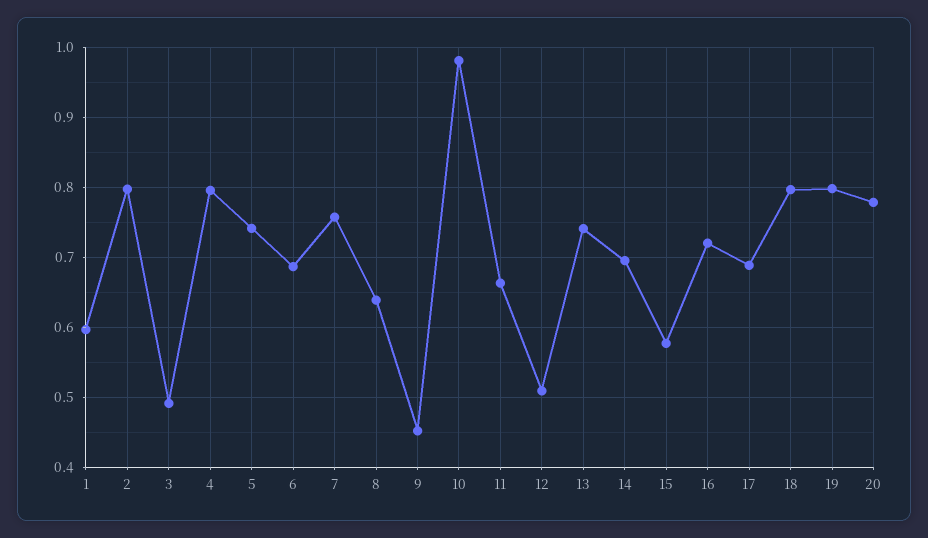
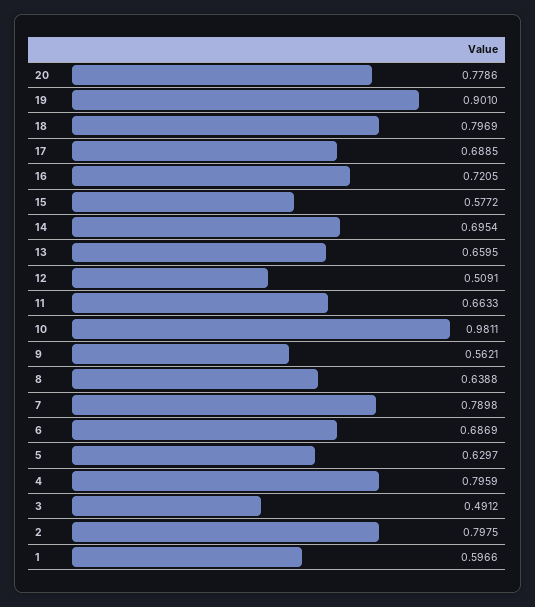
5: 0.74 -> 0.6297
7: 0.76 -> 0.7898
9: 0.45 -> 0.5621
13: 0.74 -> 0.6595
19: 0.8 -> 0.901

